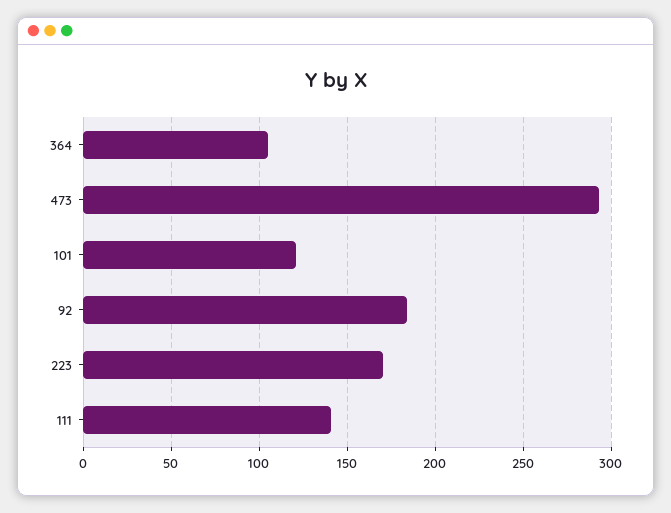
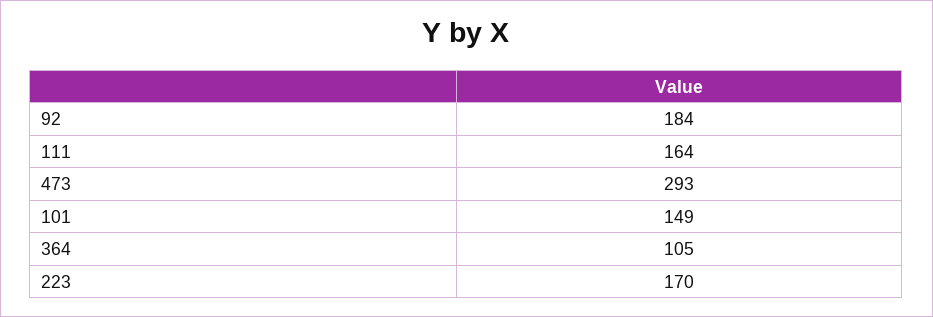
101: 120 -> 149
111: 140 -> 164

